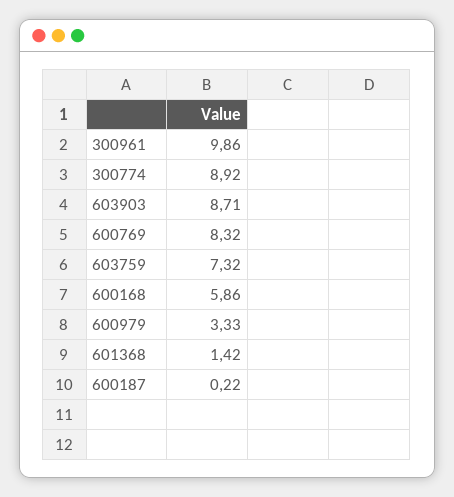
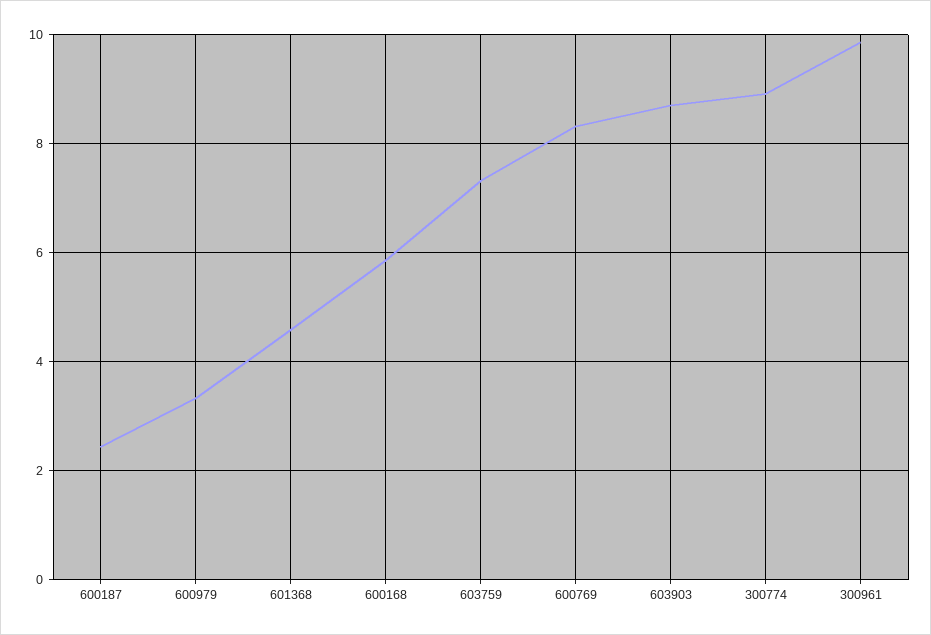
601368: 1.42 -> 4.6
600187: 0.22 -> 2.4

